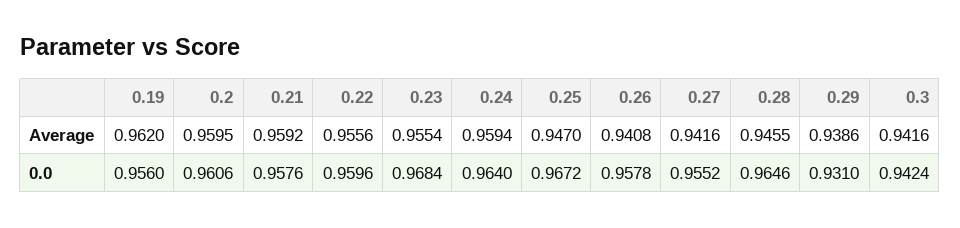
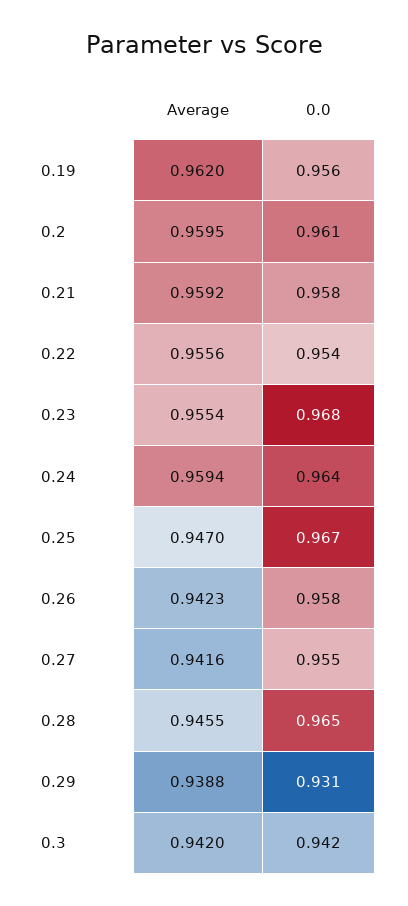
0.26, Average: 0.9408 -> 0.9423
0.29, Average: 0.9386 -> 0.9388
0.3, Average: 0.9416 -> 0.942
0.22, 0.0: 0.9596 -> 0.954

